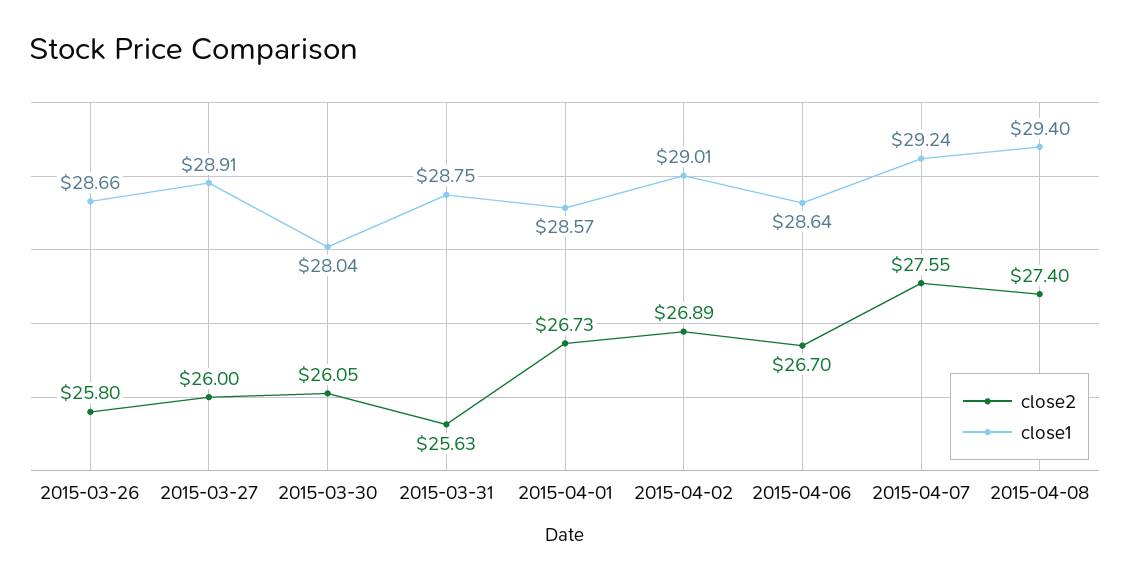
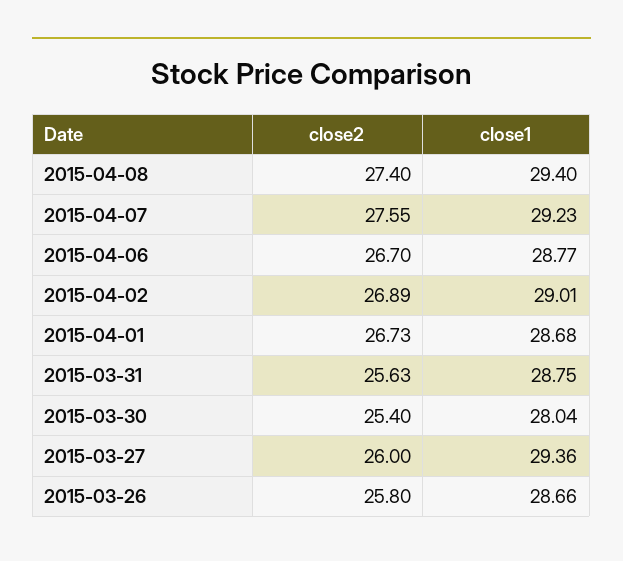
close1, 2015-03-27: 28.91 -> 29.36
close2, 2015-03-30: 26.05 -> 25.4
close1, 2015-04-01: 28.57 -> 28.68
close1, 2015-04-06: 28.64 -> 28.77
close1, 2015-04-07: 29.24 -> 29.23

